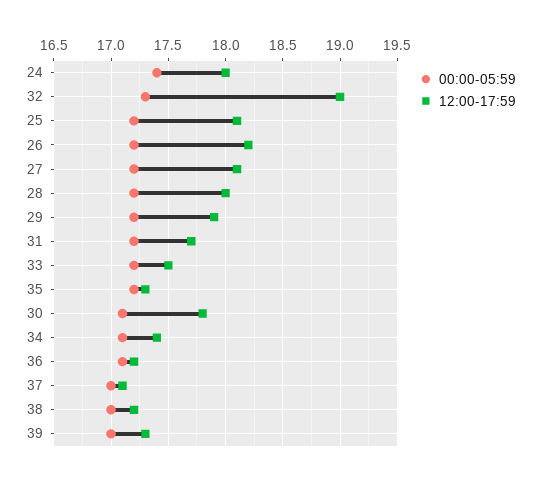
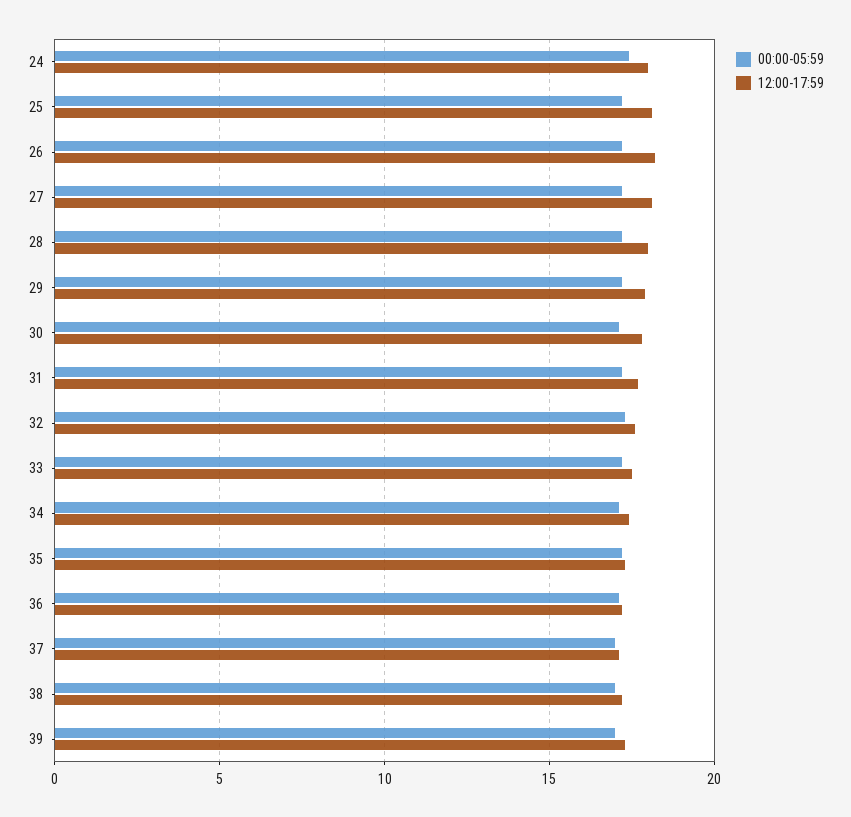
12:00-17:59, 32: 19 -> 17.5

